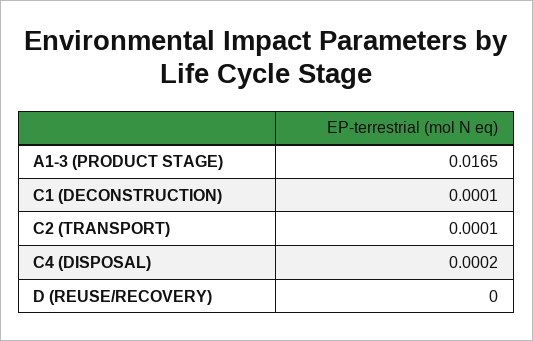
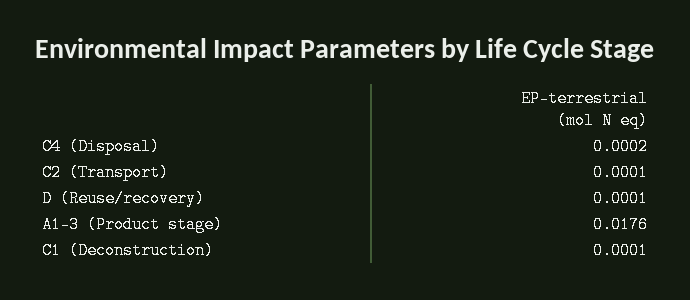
A1-3 (PRODUCT STAGE): 0.0165 -> 0.0176
D (REUSE/RECOVERY): 0 -> 0.0001

